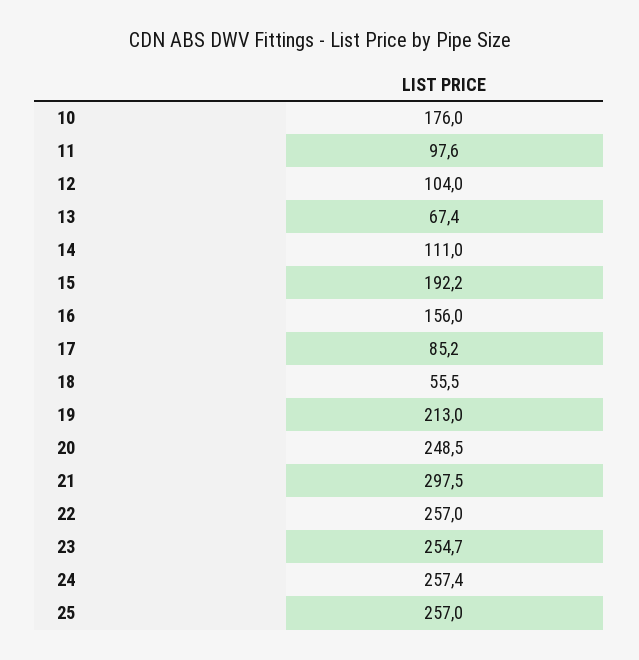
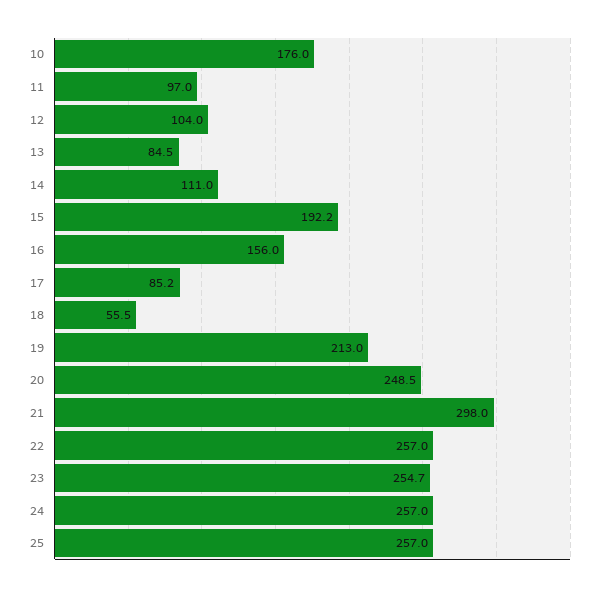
11: 97.6 -> 97
13: 67.4 -> 84.5
21: 297.5 -> 298
24: 257.4 -> 257

